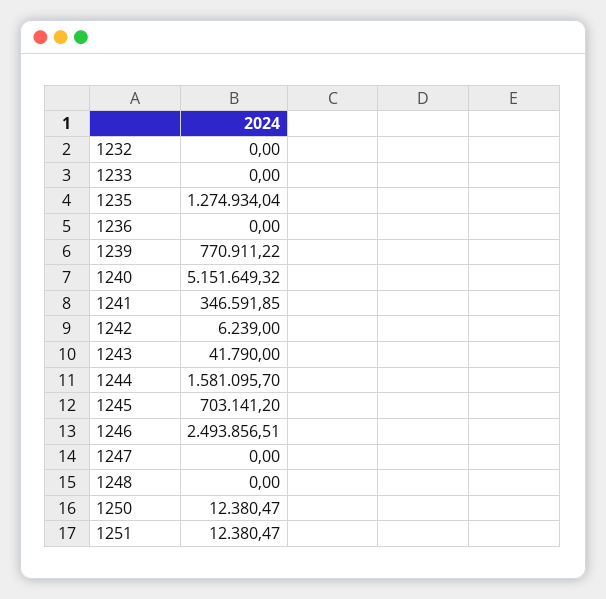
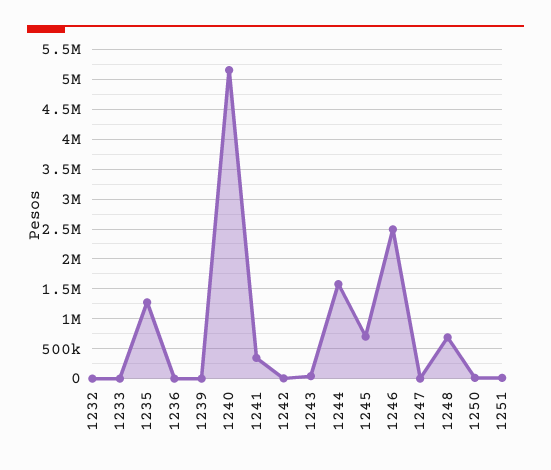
1239: 770911.22 -> 0
1248: 0 -> 750000

